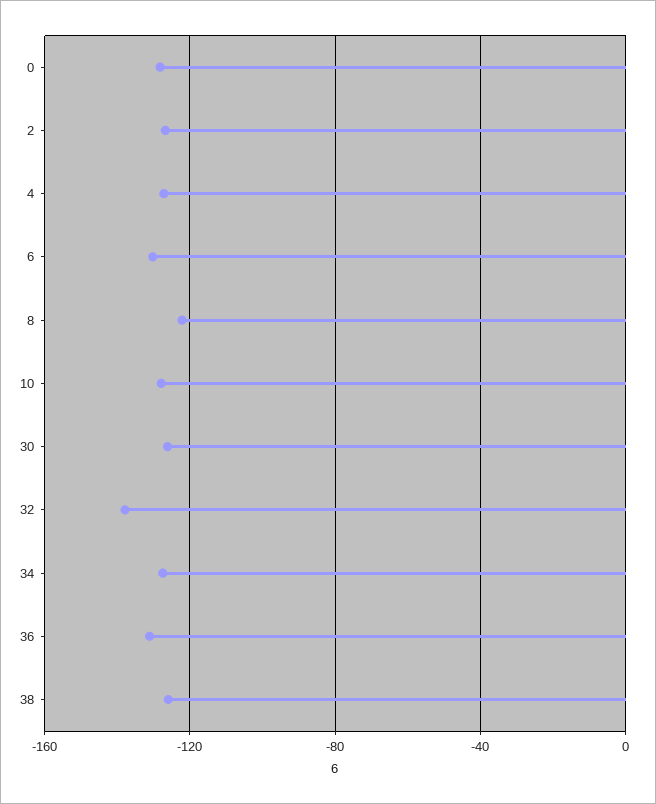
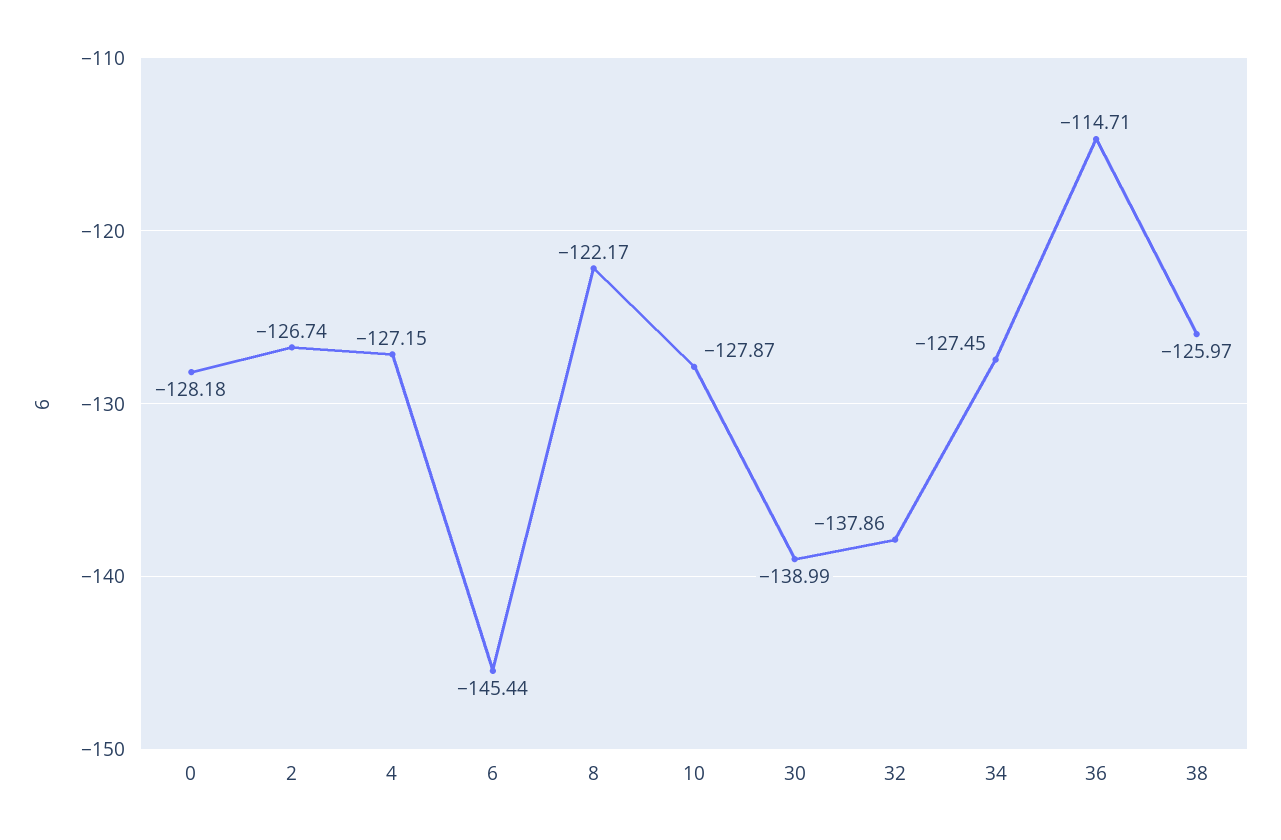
6: -130 -> -145.44
30: -125 -> -138.99
36: -130 -> -114.71

